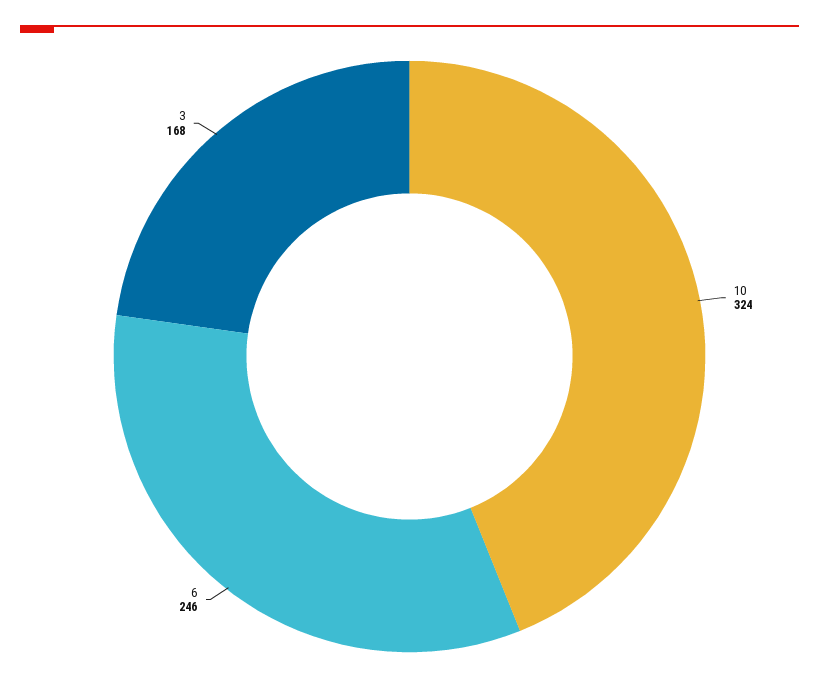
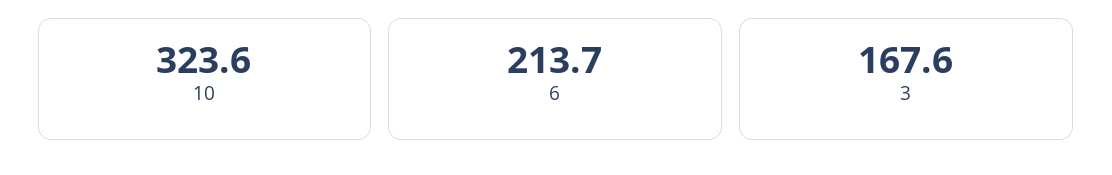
6: 246 -> 213.7

